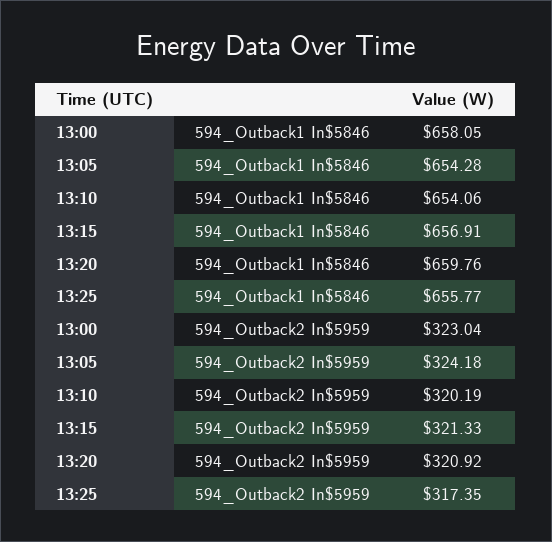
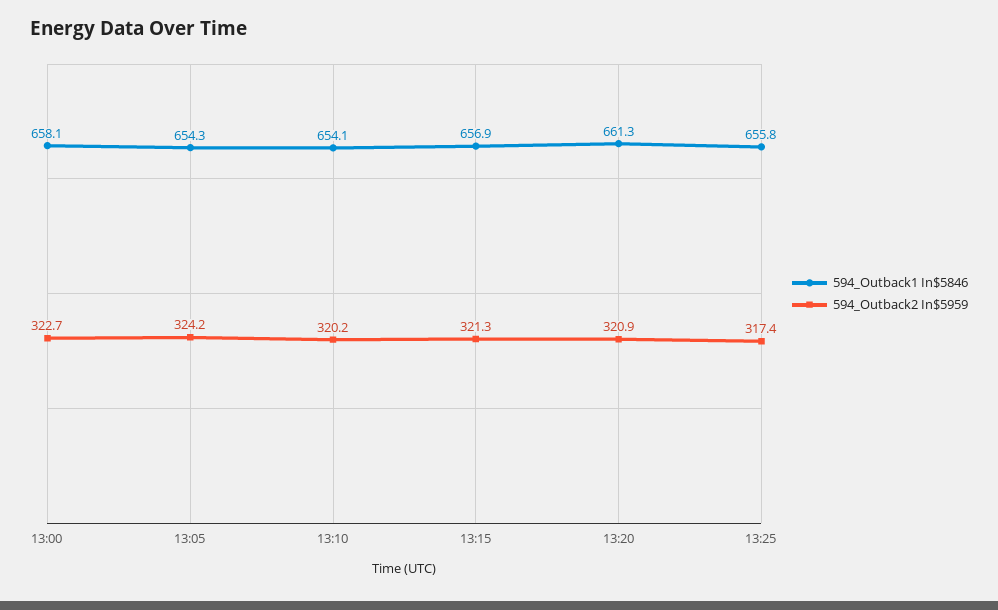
594_Outback1 In$5846, 13:20: 659.76 -> 661.3
594_Outback2 In$5959, 13:00: 323.04 -> 322.7

